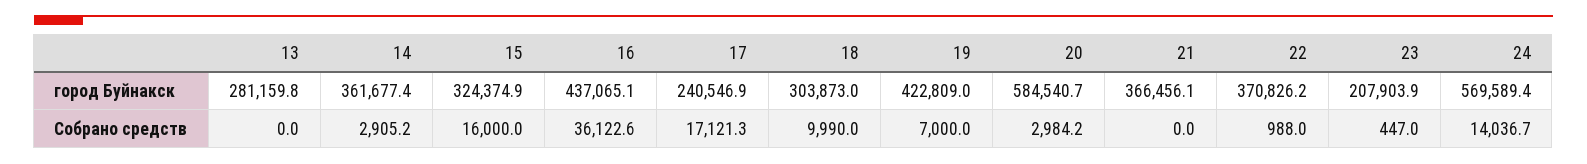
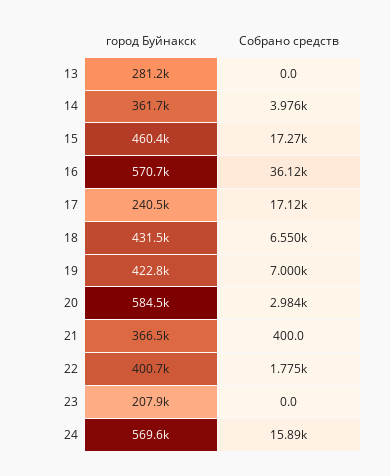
15, город Буйнакск: 324374.9 -> 460400
16, город Буйнакск: 437065.1 -> 570700
18, город Буйнакск: 303873 -> 431500
22, город Буйнакск: 370826.2 -> 400700
14, Собрано средств: 2905.2 -> 3976
15, Собрано средств: 16000 -> 17270
18, Собрано средств: 9990 -> 6550
21, Собрано средств: 0 -> 400
22, Собрано средств: 988 -> 1775
23, Собрано средств: 447 -> 0
24, Собрано средств: 14036.7 -> 15890

